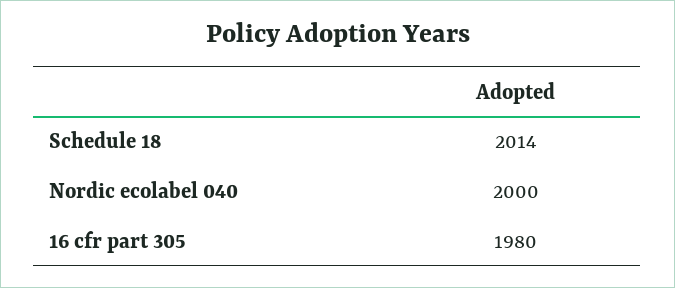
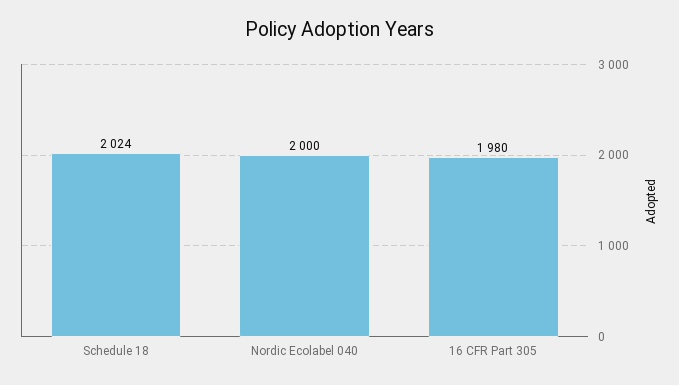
Schedule 18: 2014 -> 2024

